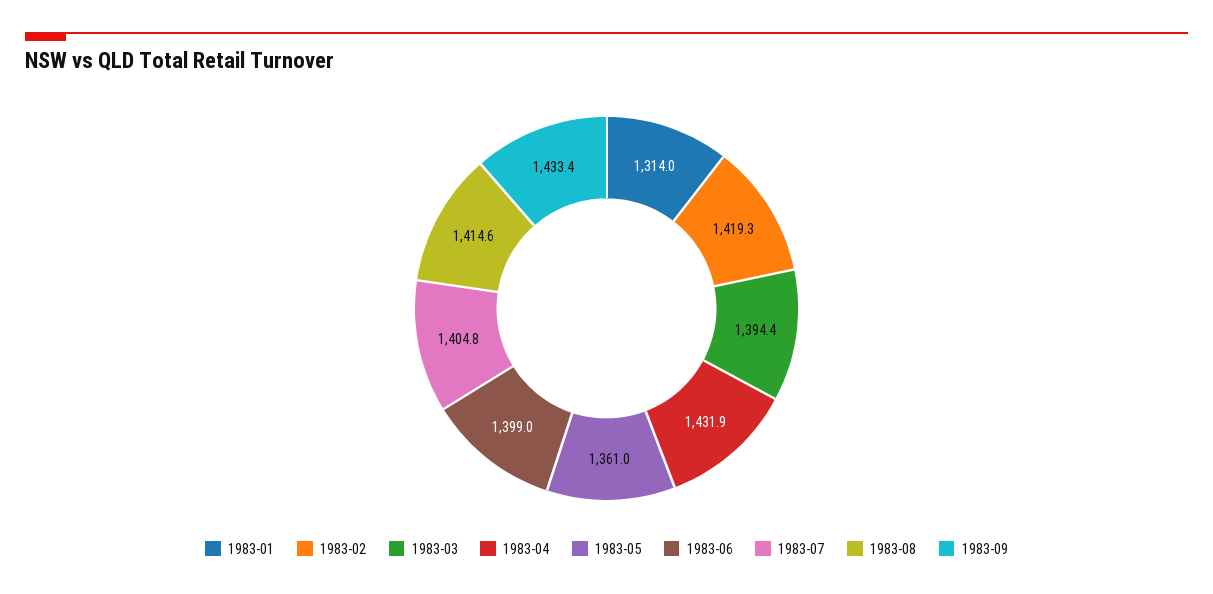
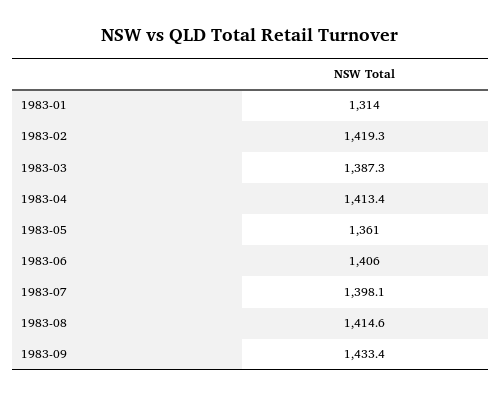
1983-03: 1394.4 -> 1387.3
1983-04: 1431.9 -> 1413.4
1983-06: 1399 -> 1406
1983-07: 1404.8 -> 1398.1

